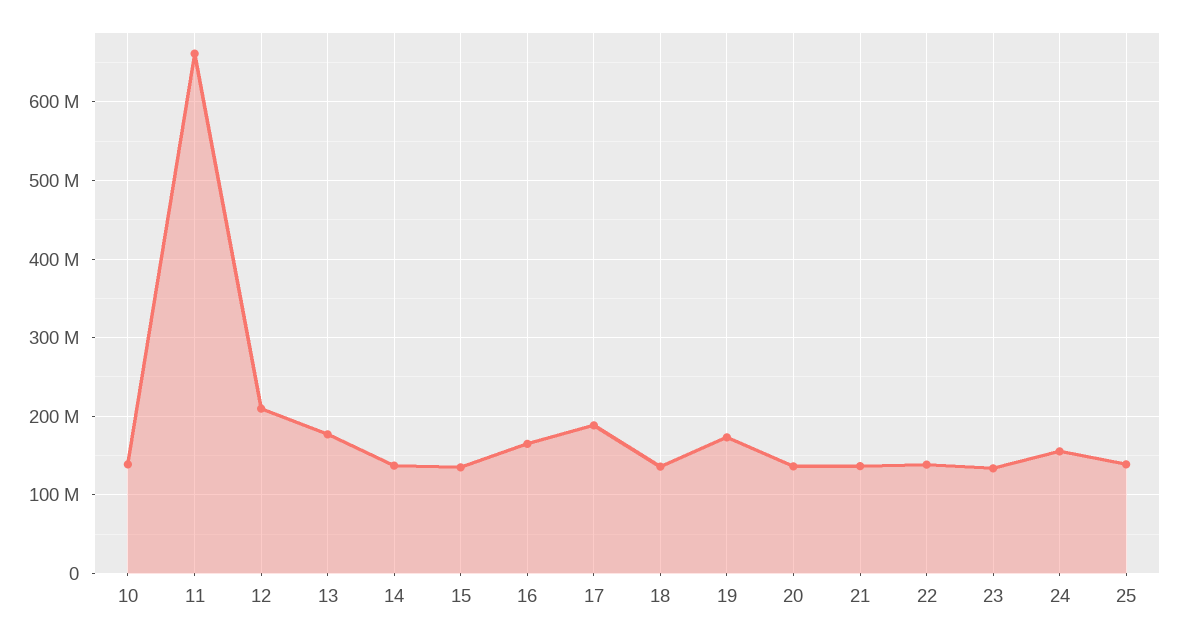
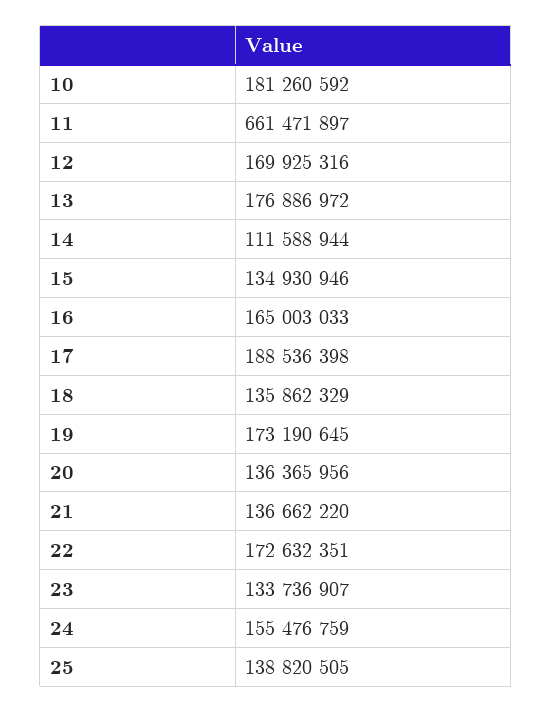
10: 140000000 -> 181260592
12: 210000000 -> 169925316
14: 140000000 -> 111588944
22: 140000000 -> 172632351

